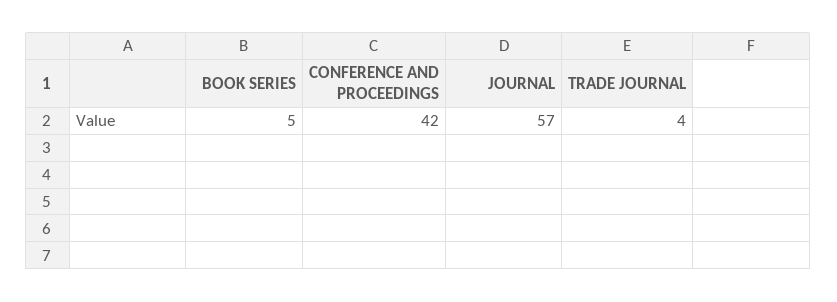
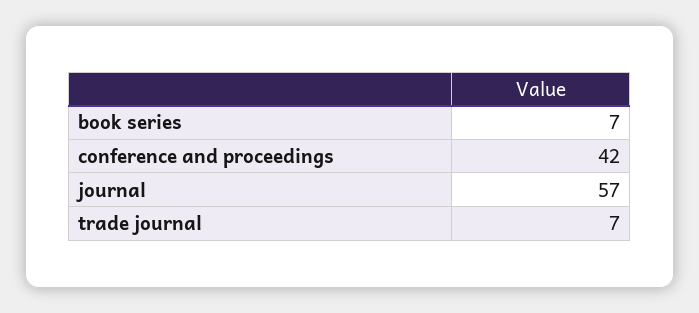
BOOK SERIES: 5 -> 7
TRADE JOURNAL: 4 -> 7

